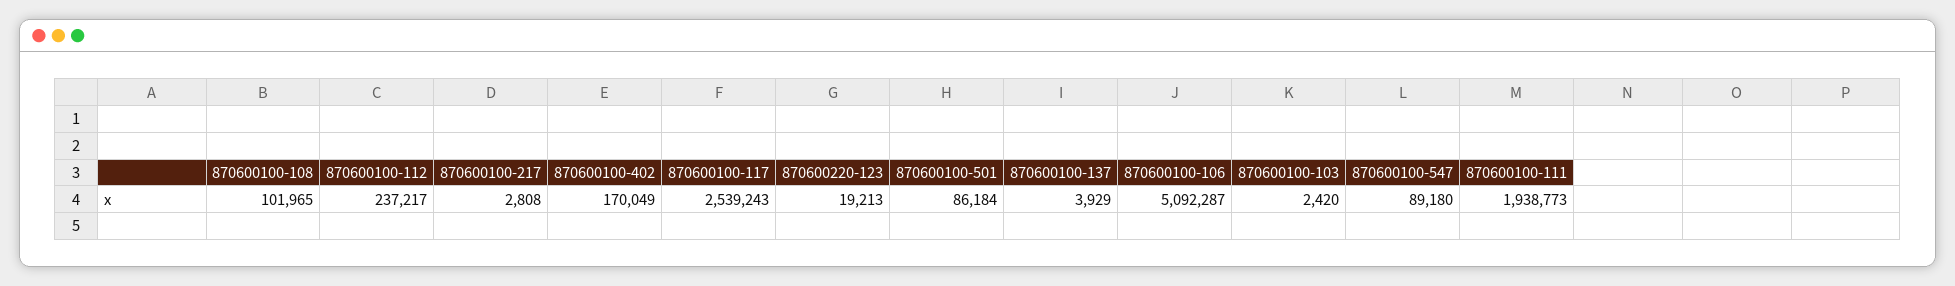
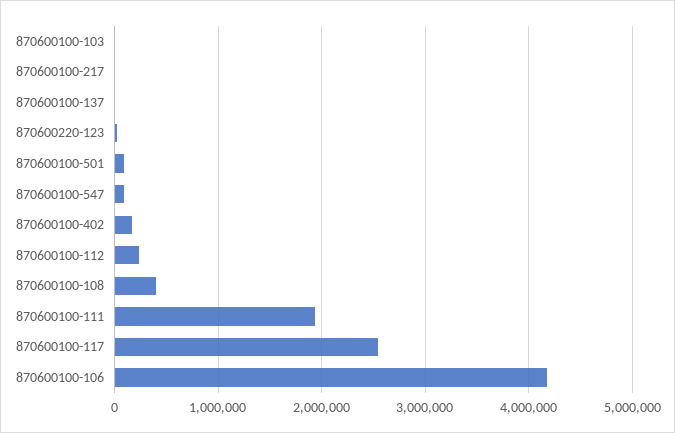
870600100-108: 101965 -> 400000
870600100-106: 5092287 -> 4200000

